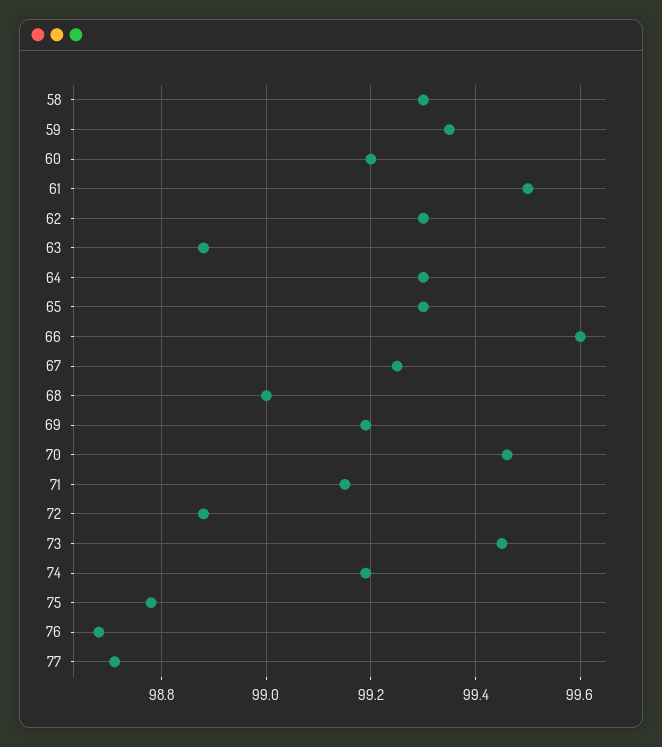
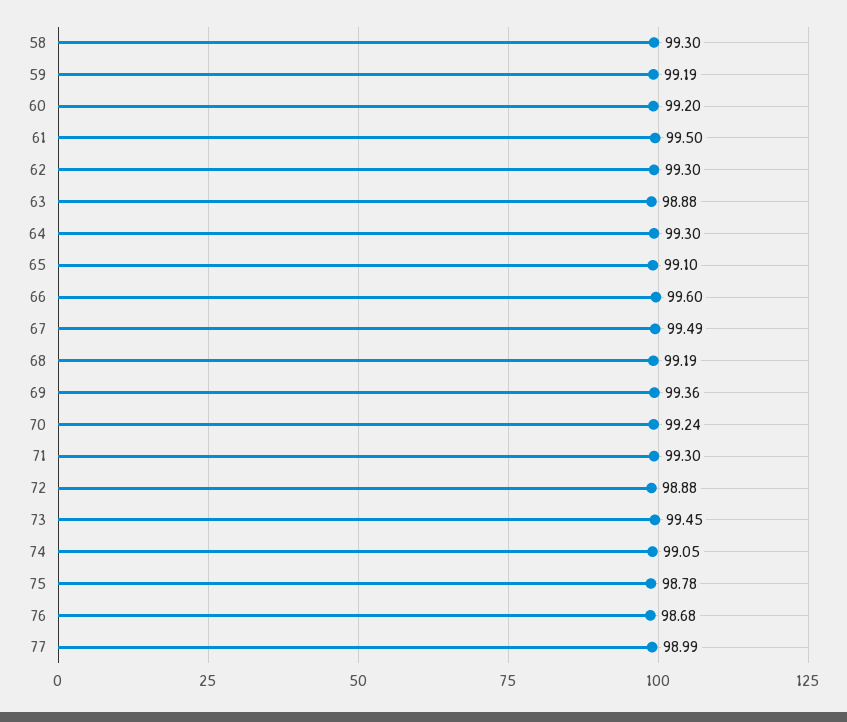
59: 99.35 -> 99.19
65: 99.3 -> 99.1
67: 99.25 -> 99.49
68: 99 -> 99.19
69: 99.2 -> 99.36
70: 99.45 -> 99.24
71: 99.15 -> 99.3
74: 99.2 -> 99.05
77: 98.7 -> 98.99

